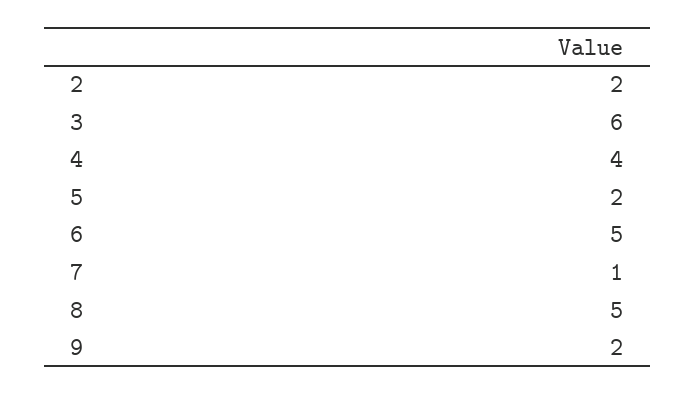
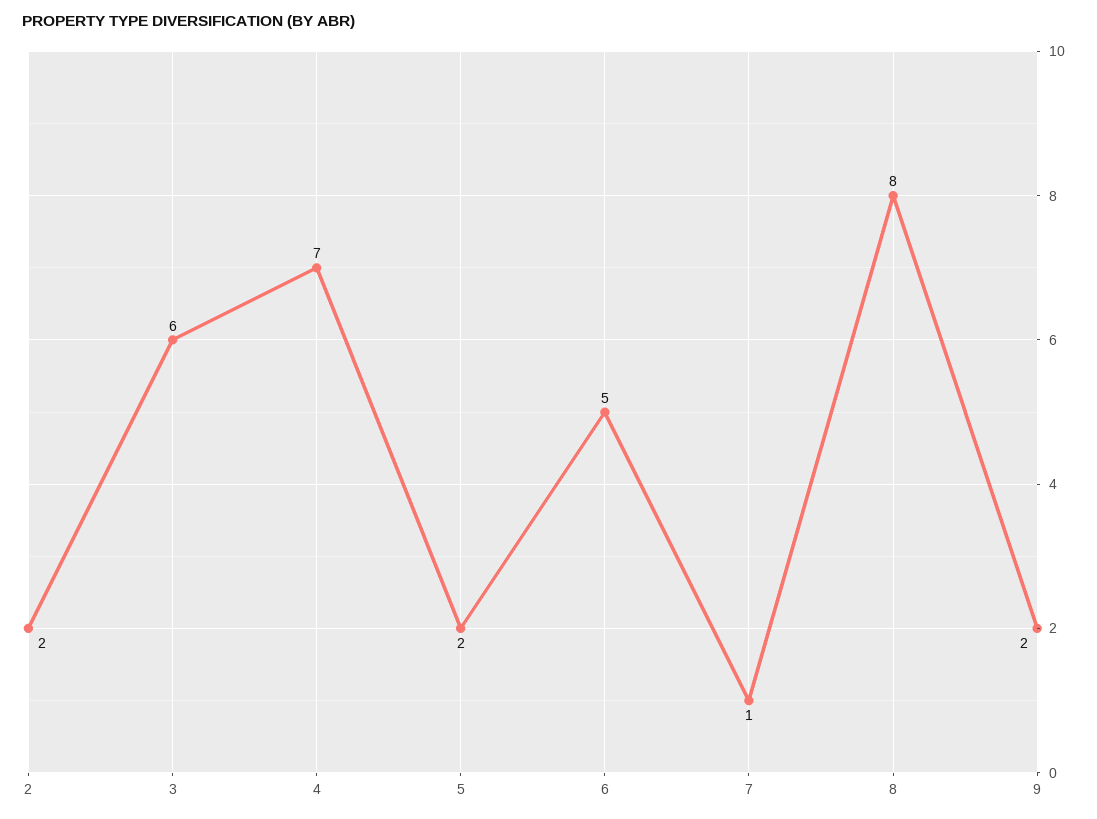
4: 4 -> 7
8: 5 -> 8

